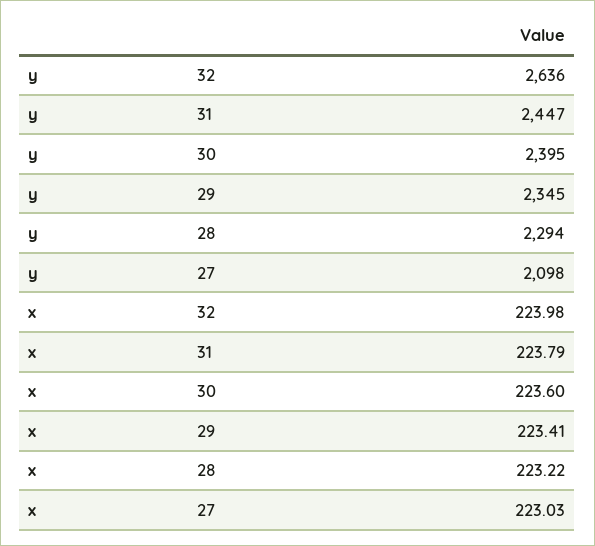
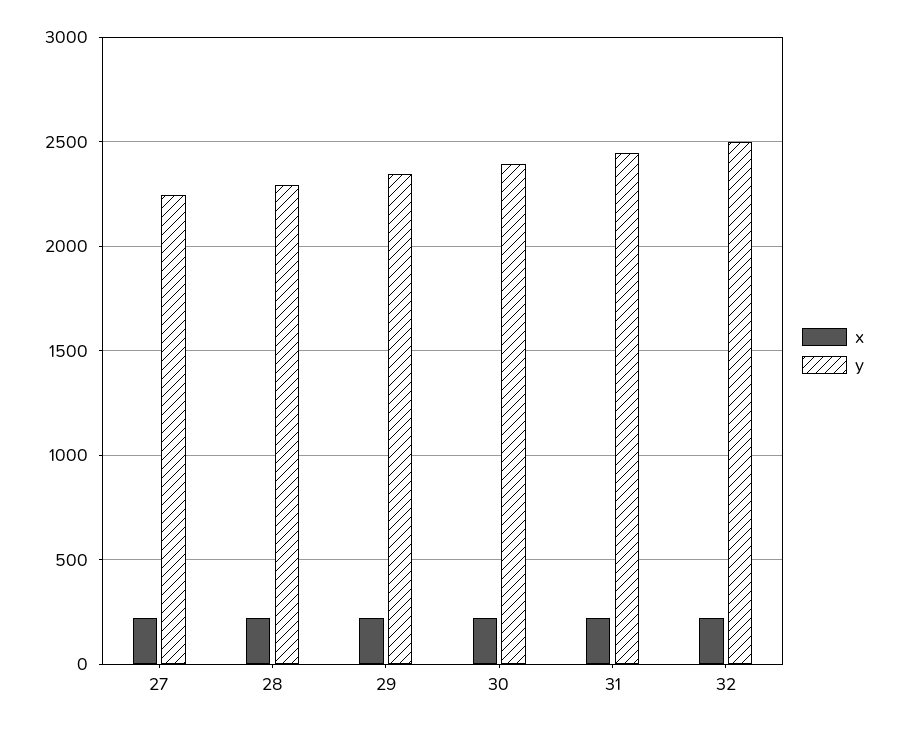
y, 32: 2636 -> 2500
y, 27: 2098 -> 2250

